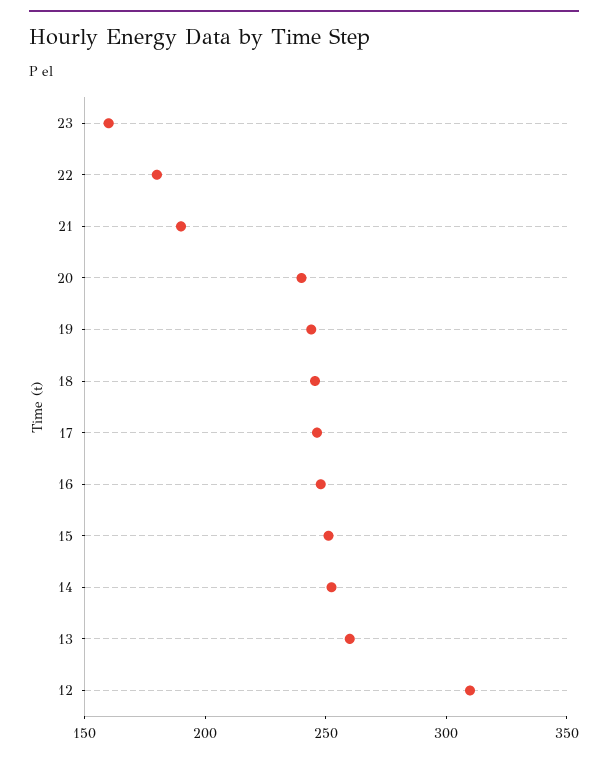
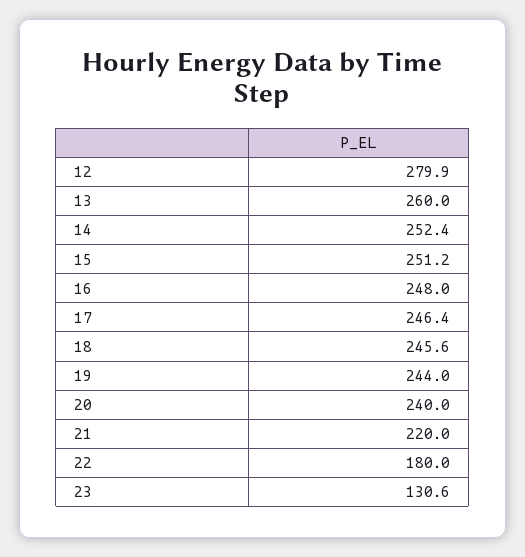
23: 160 -> 130.6
21: 190 -> 220
12: 310 -> 279.9

